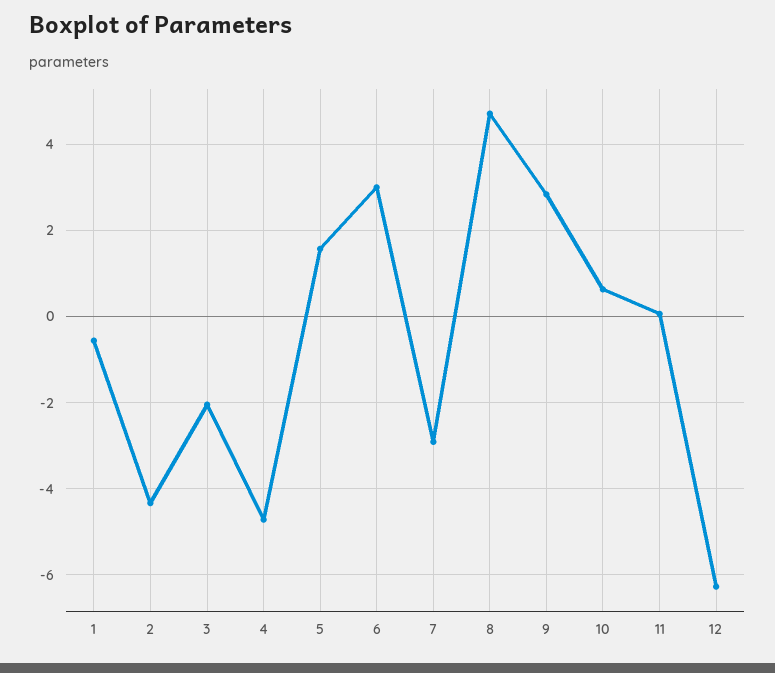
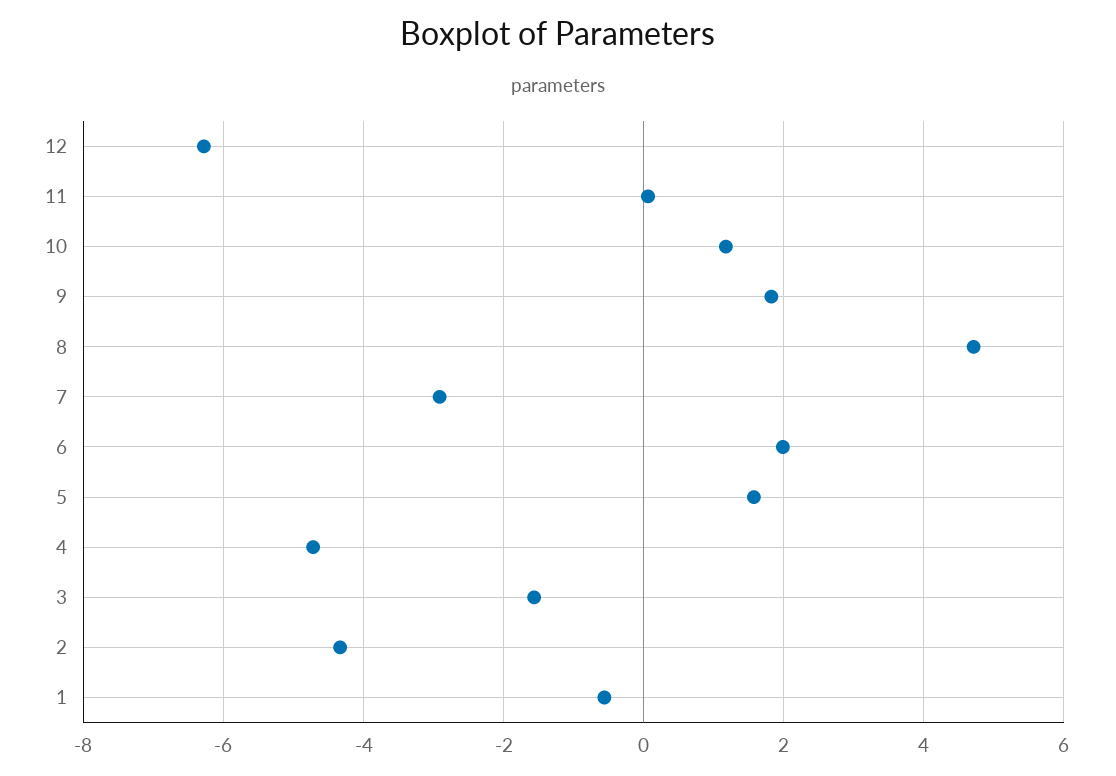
3: -2 -> -1.6
6: 3 -> 2
9: 2.8 -> 1.8
10: 0.6 -> 1.2

